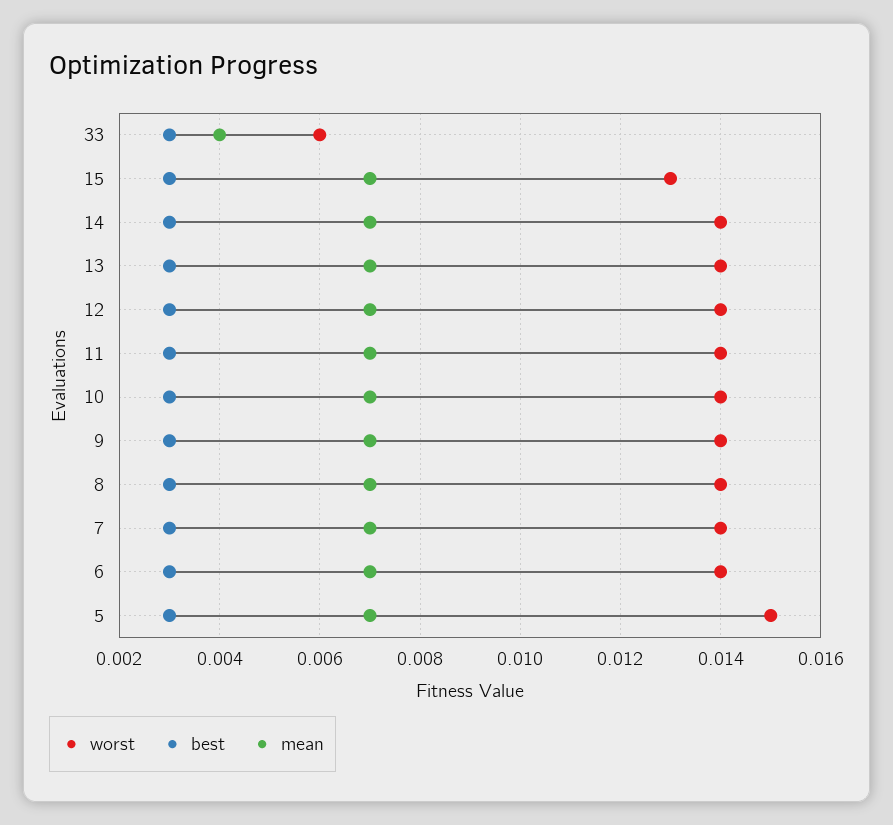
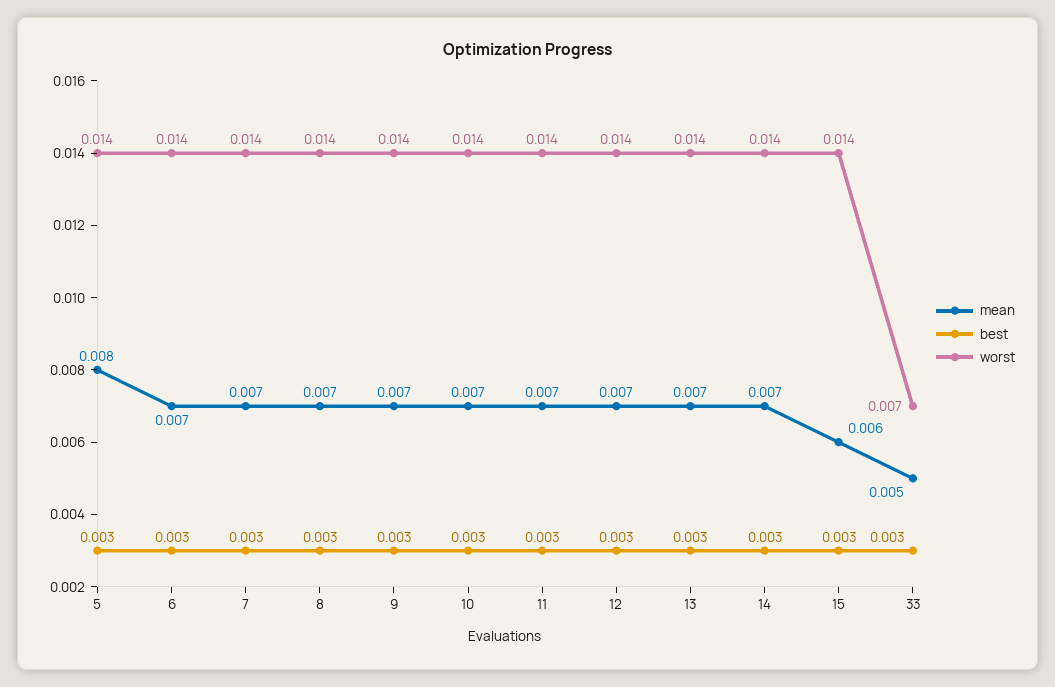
worst, 33: 0.006 -> 0.007
mean, 33: 0.004 -> 0.005
worst, 15: 0.013 -> 0.014
mean, 15: 0.007 -> 0.006
worst, 5: 0.015 -> 0.014
mean, 5: 0.007 -> 0.008

